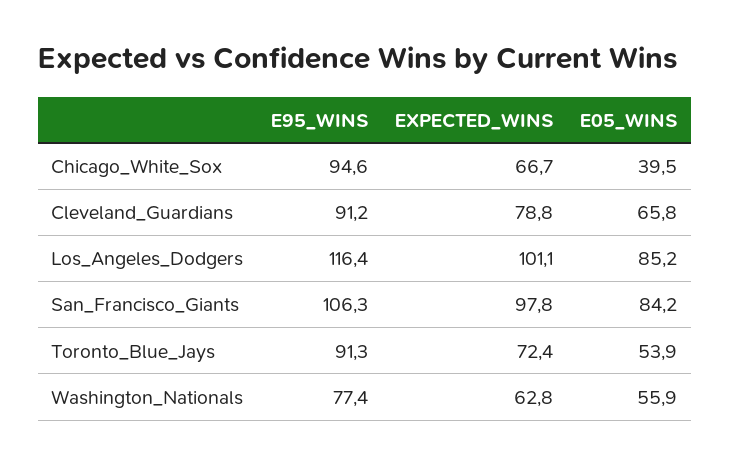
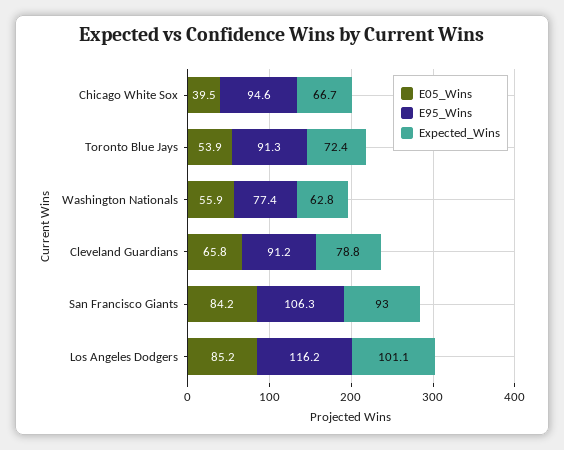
E95_WINS, Los_Angeles_Dodgers: 116.4 -> 116.2
EXPECTED_WINS, San_Francisco_Giants: 97.8 -> 93

